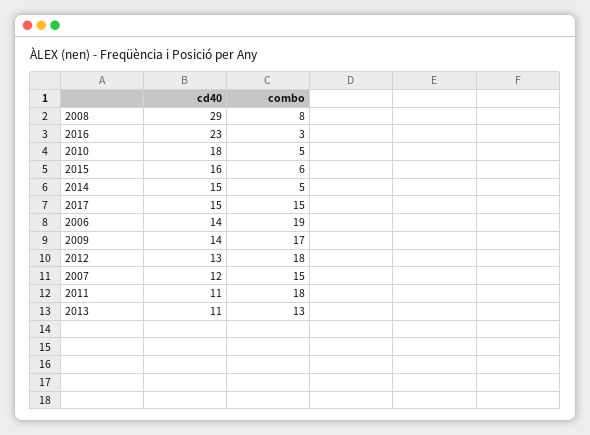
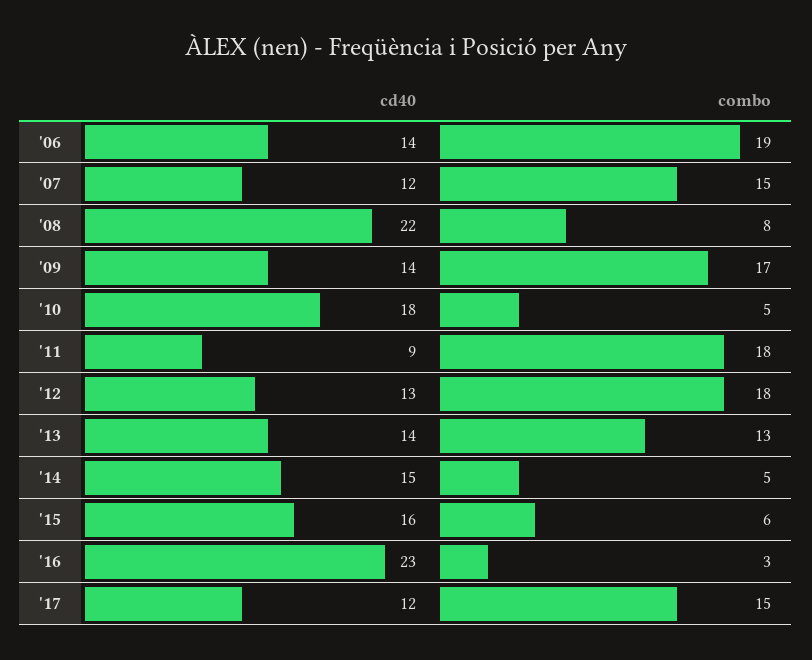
cd40, 2008: 29 -> 22
cd40, 2017: 15 -> 12
cd40, 2011: 11 -> 9
cd40, 2013: 11 -> 14

